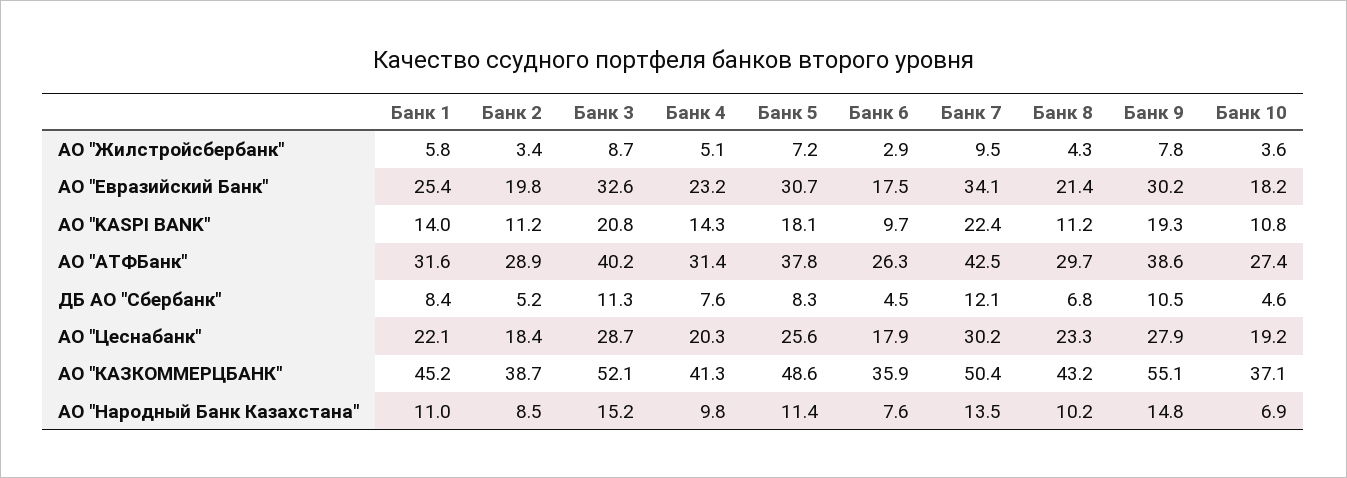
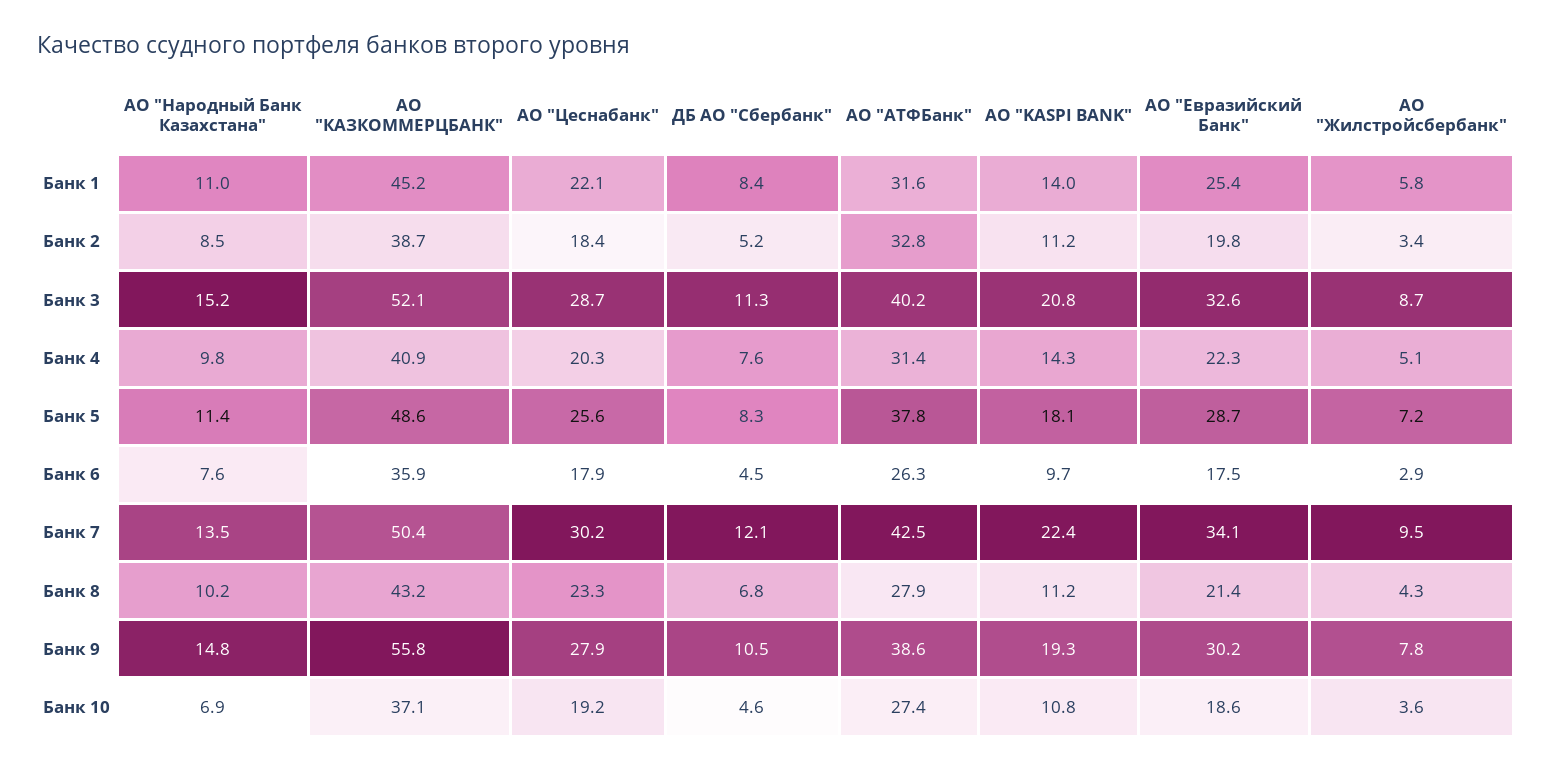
Банк 4, АО "Евразийский Банк": 23.2 -> 22.3
Банк 5, АО "Евразийский Банк": 30.7 -> 28.7
Банк 10, АО "Евразийский Банк": 18.2 -> 18.6
Банк 2, АО "АТФБанк": 28.9 -> 32.8
Банк 8, АО "АТФБанк": 29.7 -> 27.9
Банк 4, АО "КАЗКОММЕРЦБАНК": 41.3 -> 40.9
Банк 9, АО "КАЗКОММЕРЦБАНК": 55.1 -> 55.8

